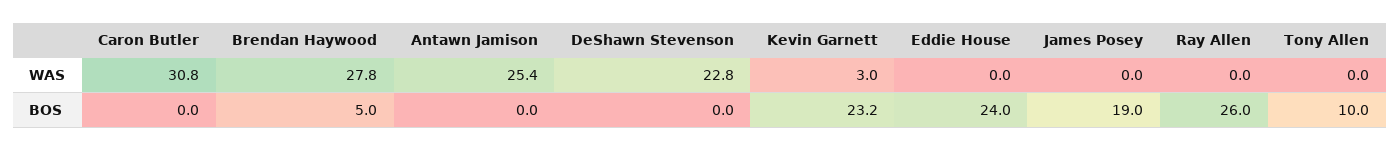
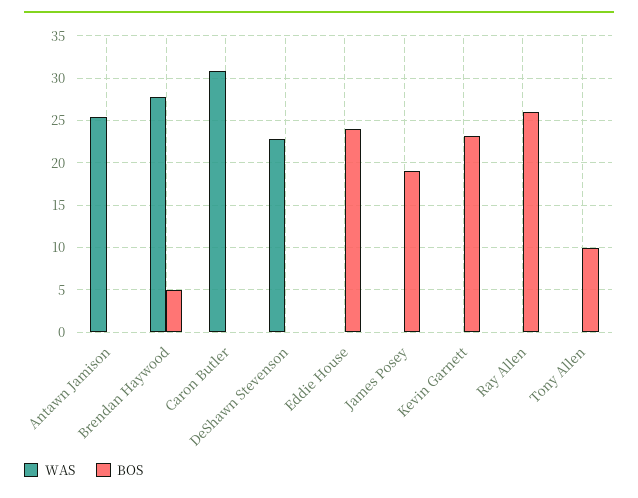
WAS, Kevin Garnett: 3 -> 0

